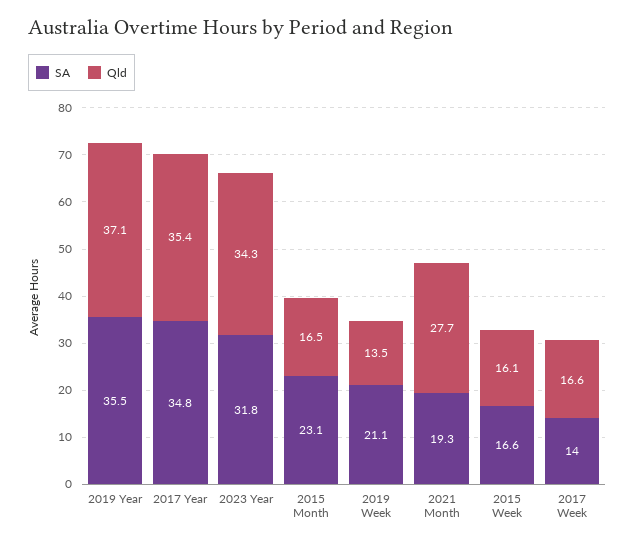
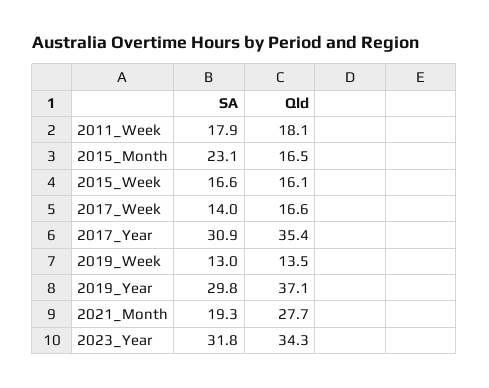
SA, 2019 Year: 35.5 -> 29.8
SA, 2017 Year: 34.8 -> 30.9
SA, 2019 Week: 21.1 -> 13
SA, 2011_Week: none -> 17.9
Qld, 2011_Week: none -> 18.1

